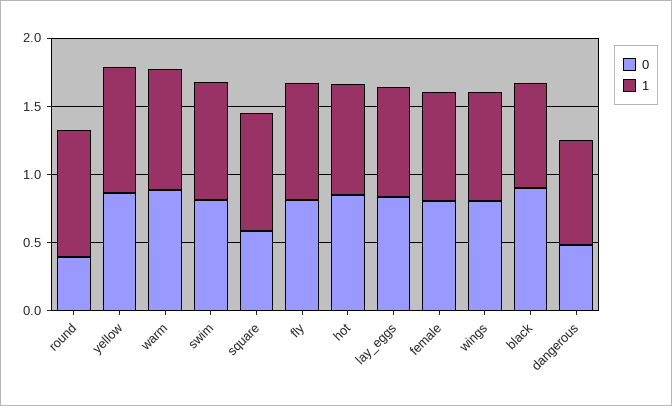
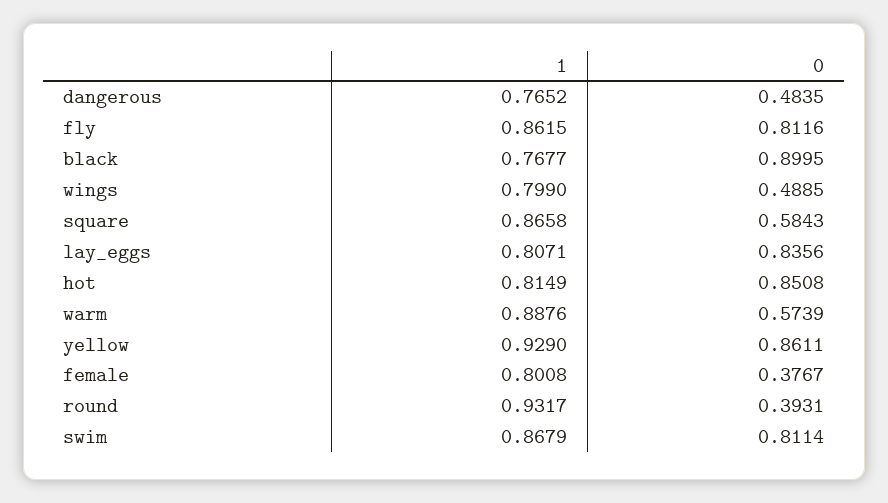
0, warm: 0.9 -> 0.5739
0, female: 0.8 -> 0.3767
0, wings: 0.8 -> 0.4885

